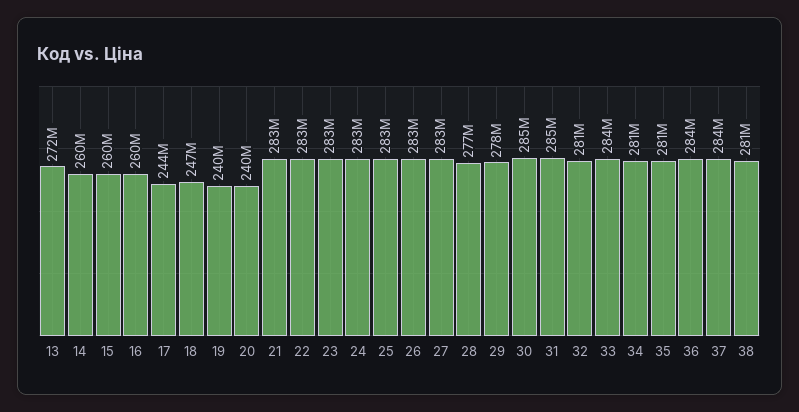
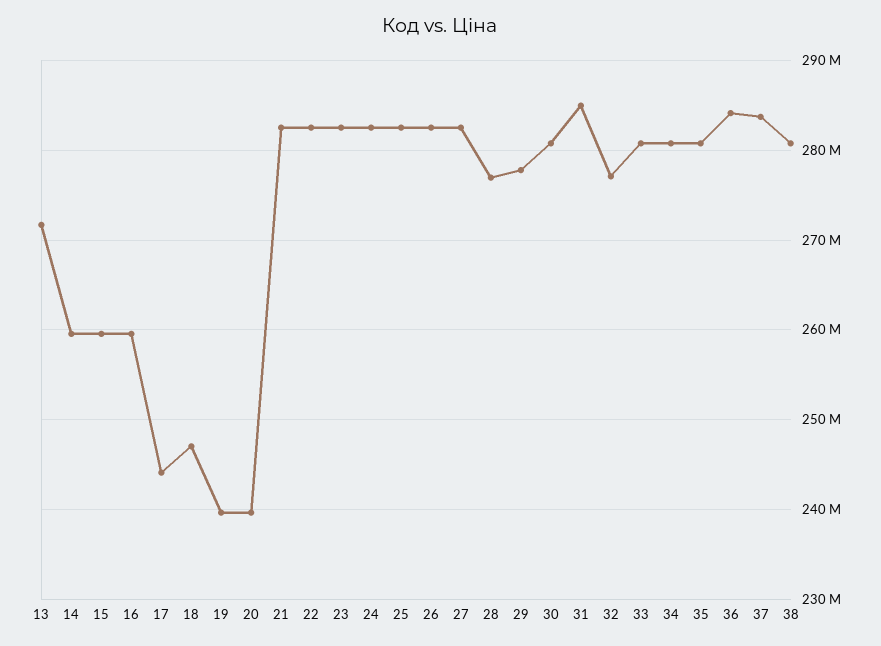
30: 285000000 -> 281000000
32: 281000000 -> 277000000
33: 284000000 -> 281000000

